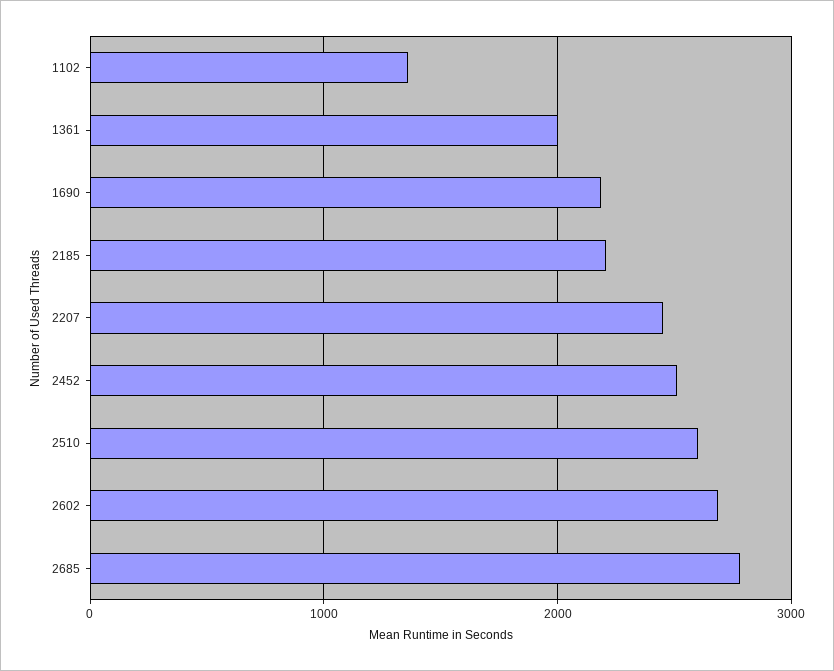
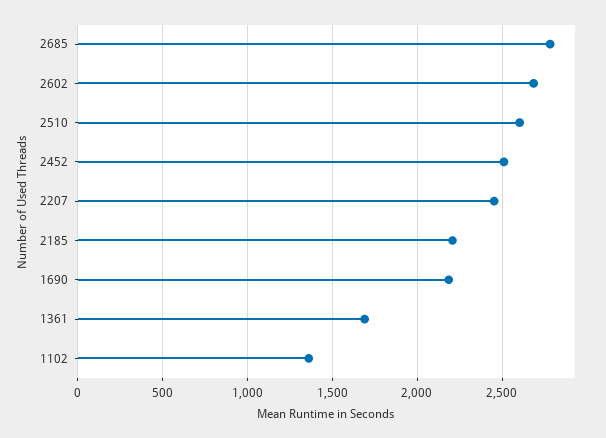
1361: 2000 -> 1700

